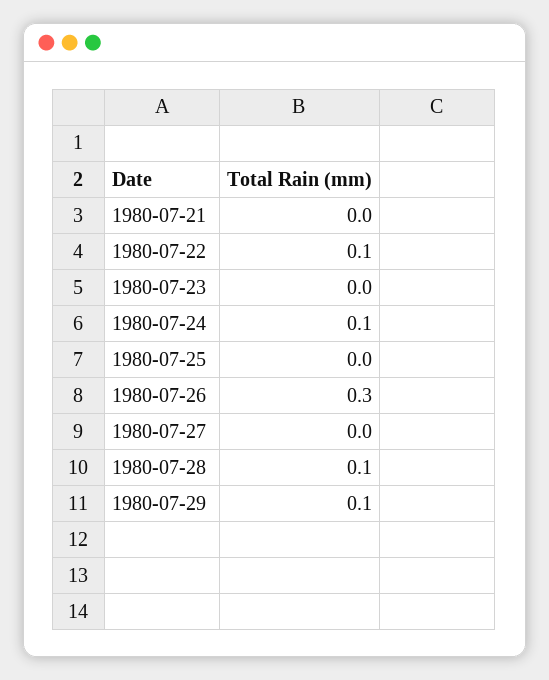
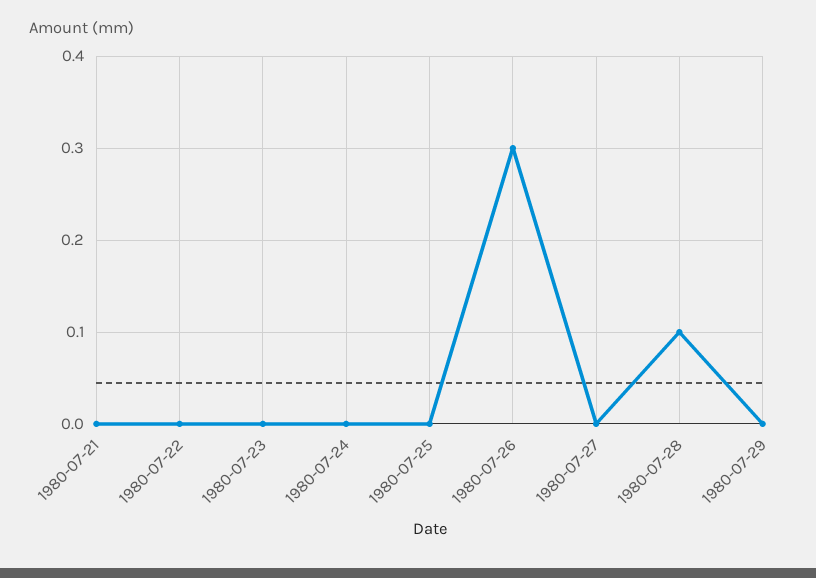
1980-07-22: 0.1 -> 0
1980-07-24: 0.1 -> 0
1980-07-29: 0.1 -> 0

